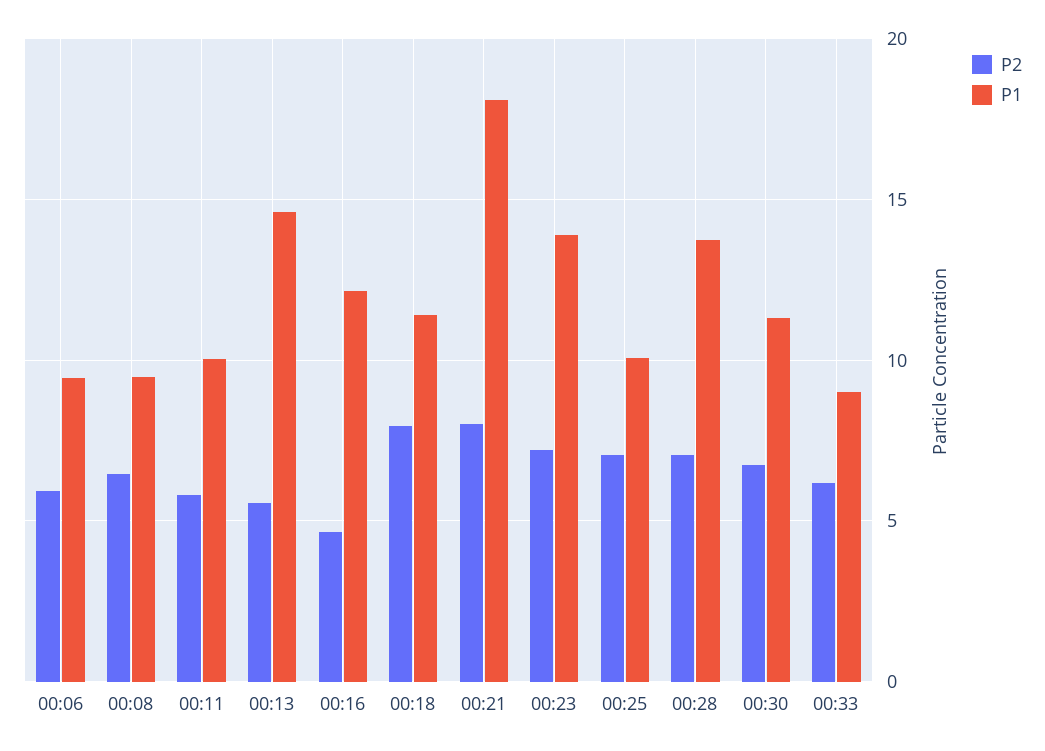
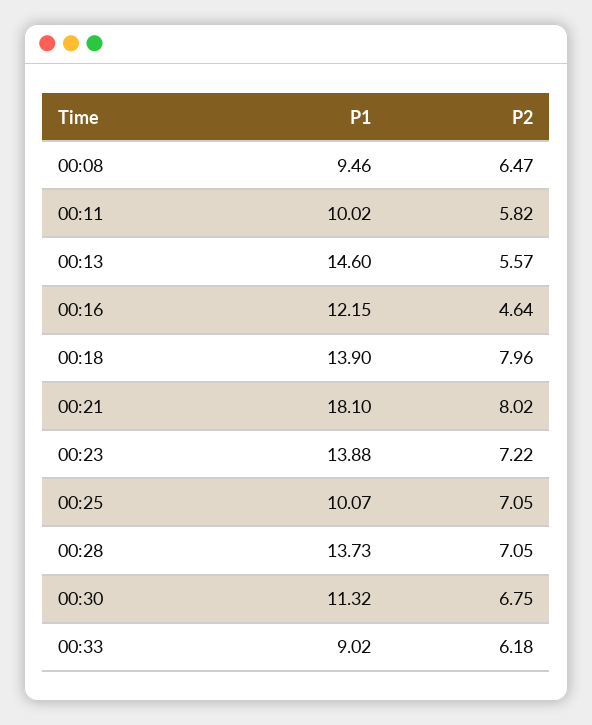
P2, 00:06: 6 -> none
P1, 00:06: 9.5 -> none
P1, 00:18: 11.5 -> 13.9

